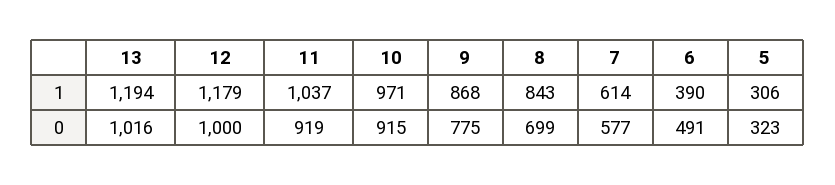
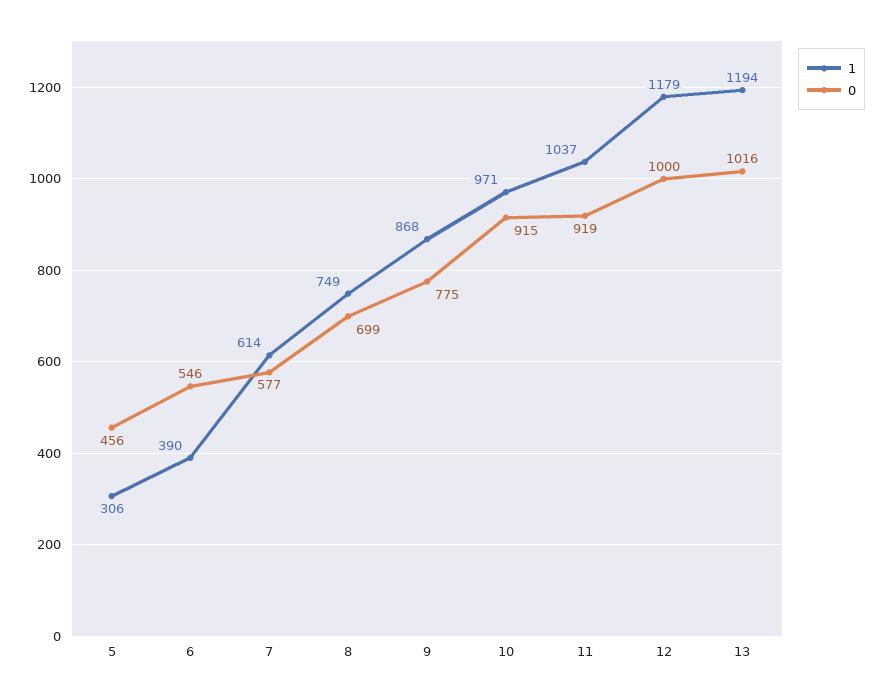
1, 8: 843 -> 749
0, 6: 491 -> 546
0, 5: 323 -> 456

